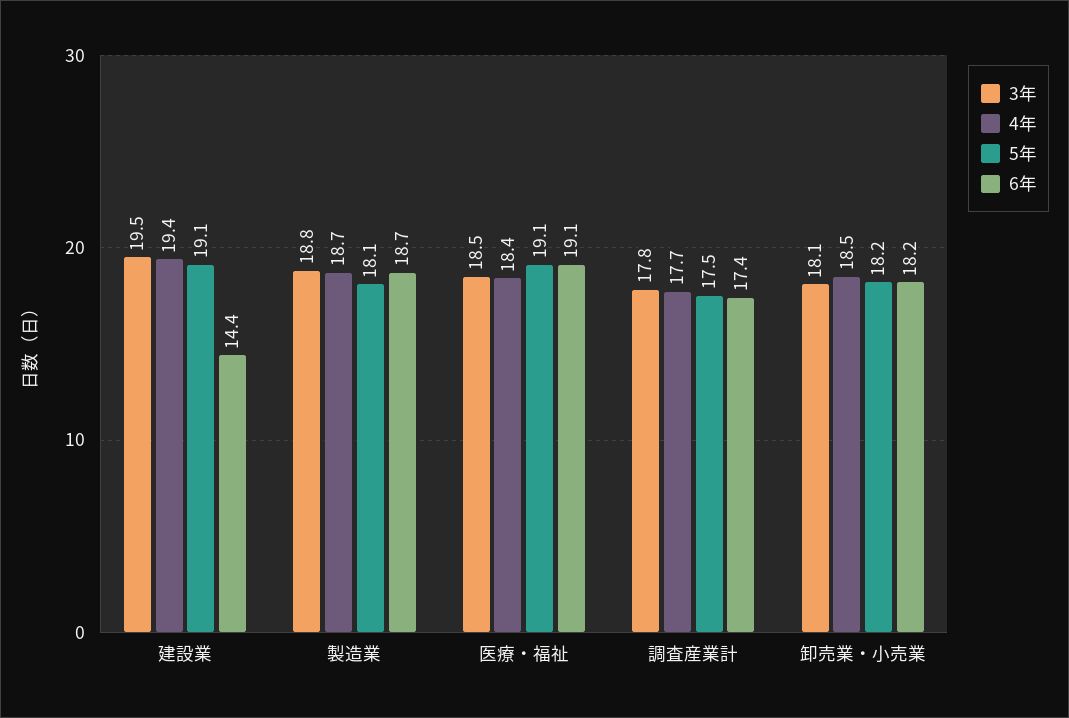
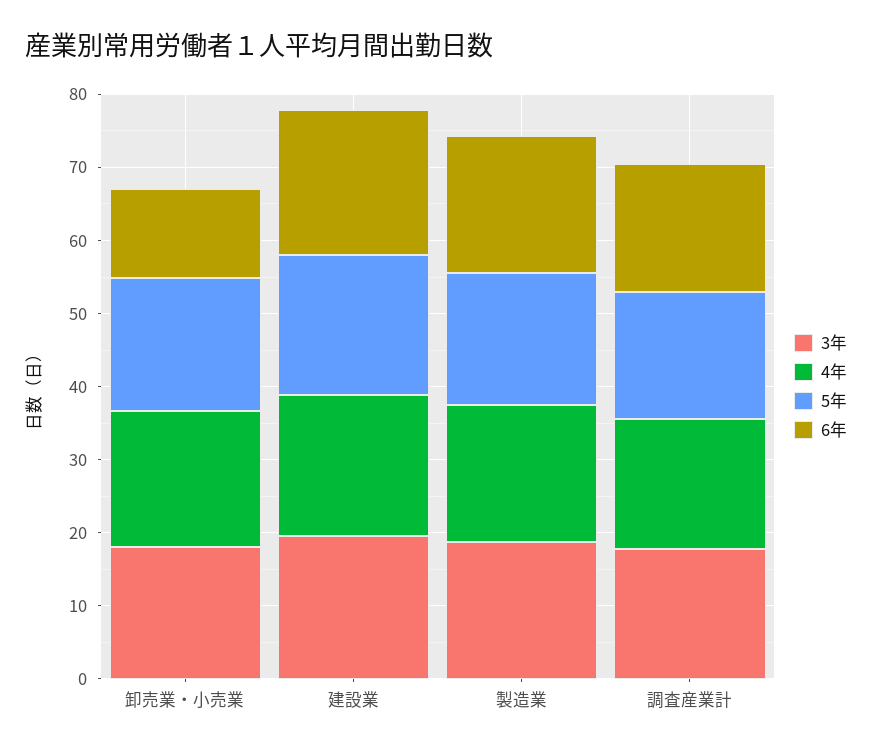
6年, 建設業: 14.4 -> 20
3年, 医療・福祉: 18.5 -> none
4年, 医療・福祉: 18.4 -> none
5年, 医療・福祉: 19.1 -> none
6年, 医療・福祉: 19.1 -> none
6年, 卸売業・小売業: 18.2 -> 12

